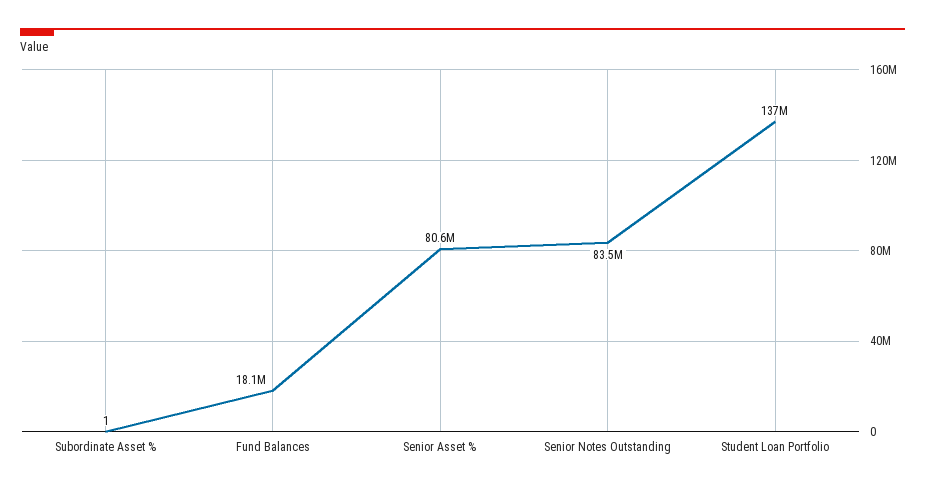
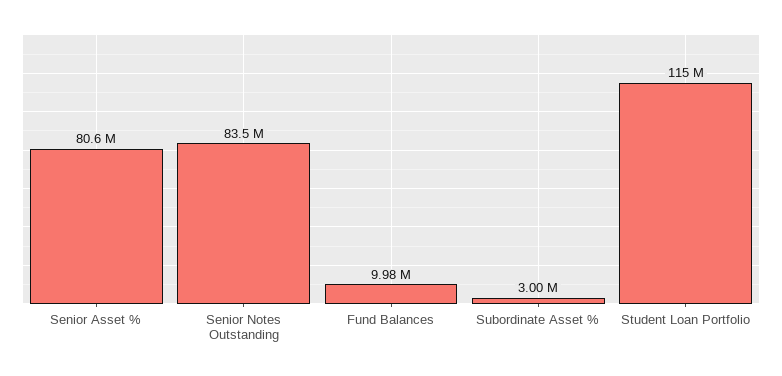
Subordinate Asset %: 1 -> 3000000
Fund Balances: 18100000 -> 9980000
Student Loan Portfolio: 137000000 -> 115000000

